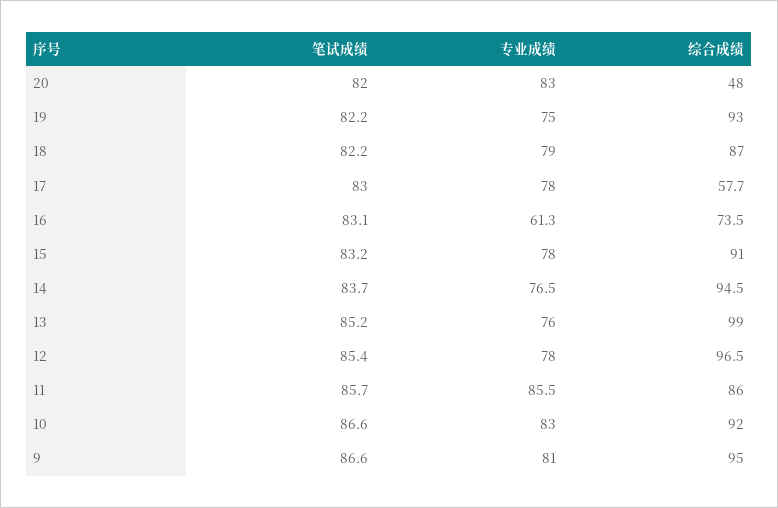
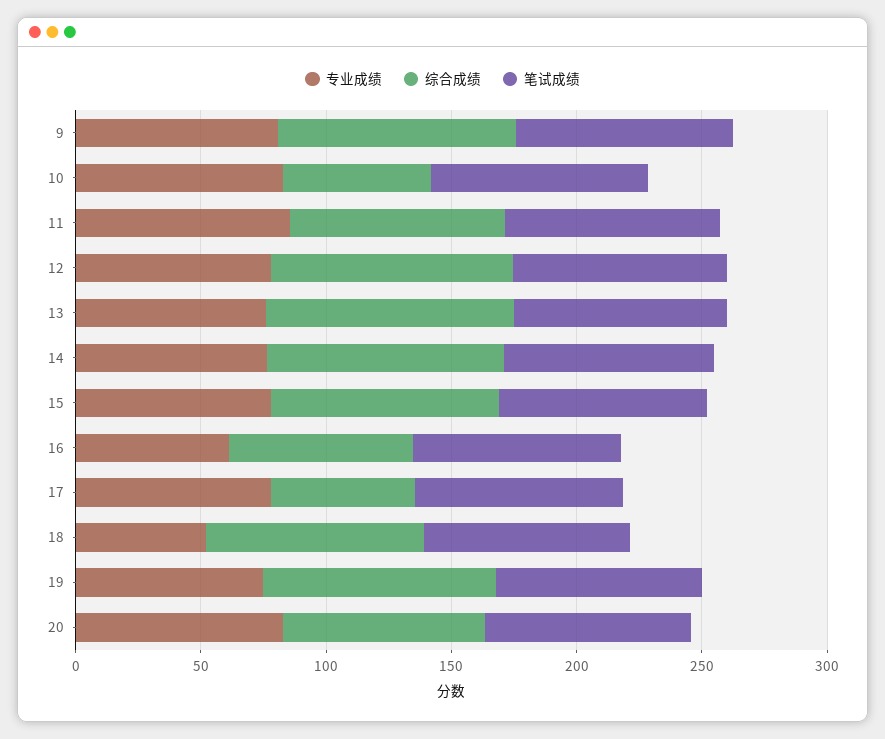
综合成绩, 20: 48 -> 80
专业成绩, 18: 79 -> 50
综合成绩, 10: 92 -> 60

